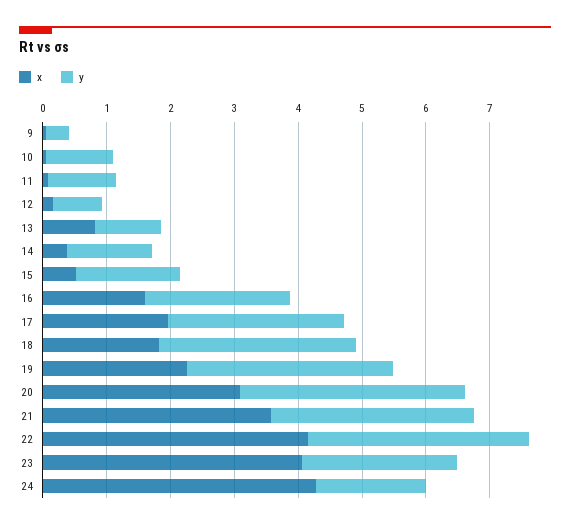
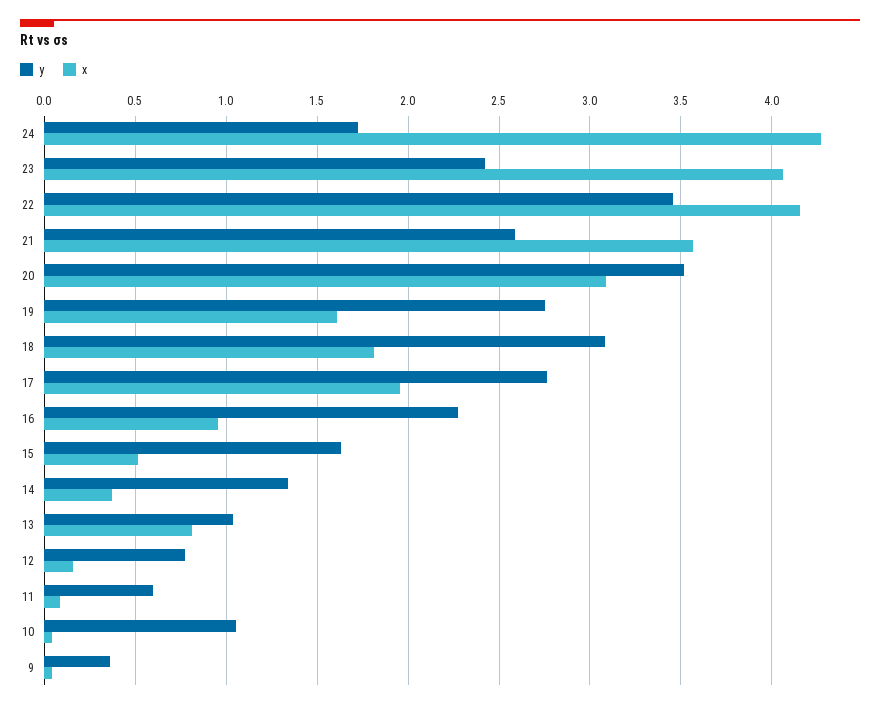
y, 11: 1 -> 0.6
x, 16: 1.6 -> 0.95
x, 19: 2.2 -> 1.6
y, 19: 3.2 -> 2.75
y, 21: 3.2 -> 2.6

